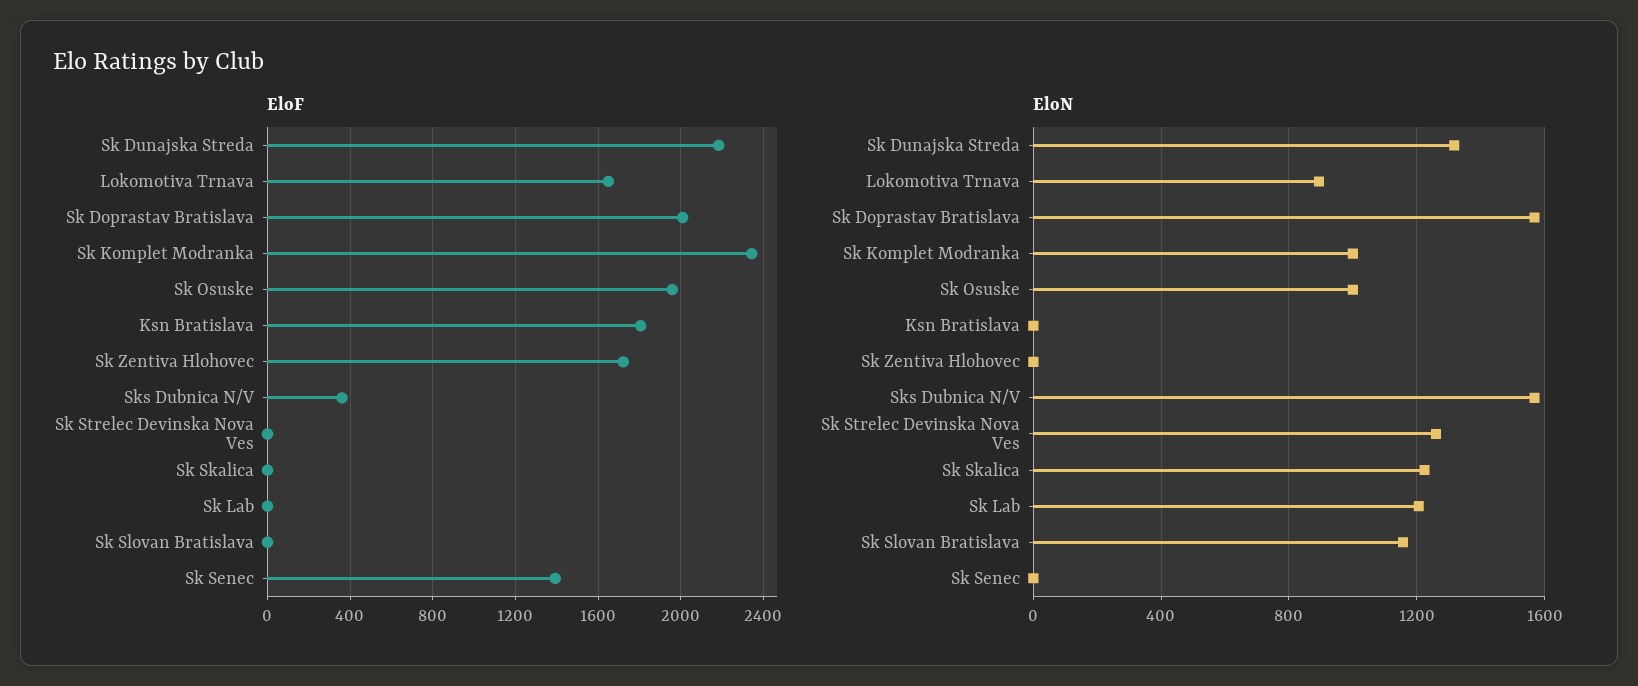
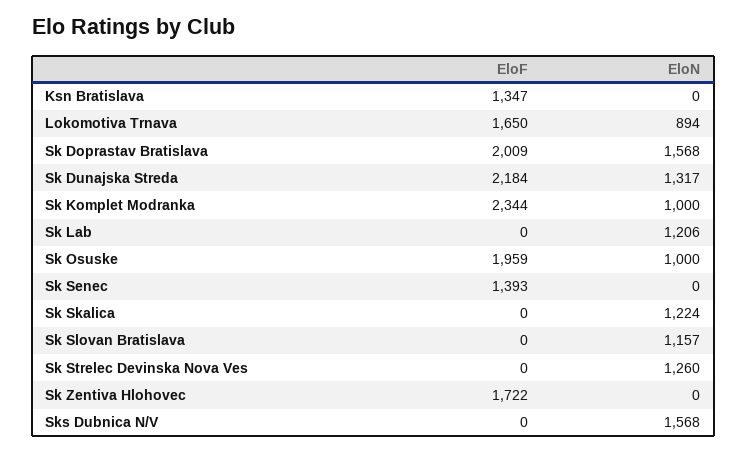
EloF, Ksn Bratislava: 1800 -> 1347
EloF, Sks Dubnica N/V: 350 -> 0

